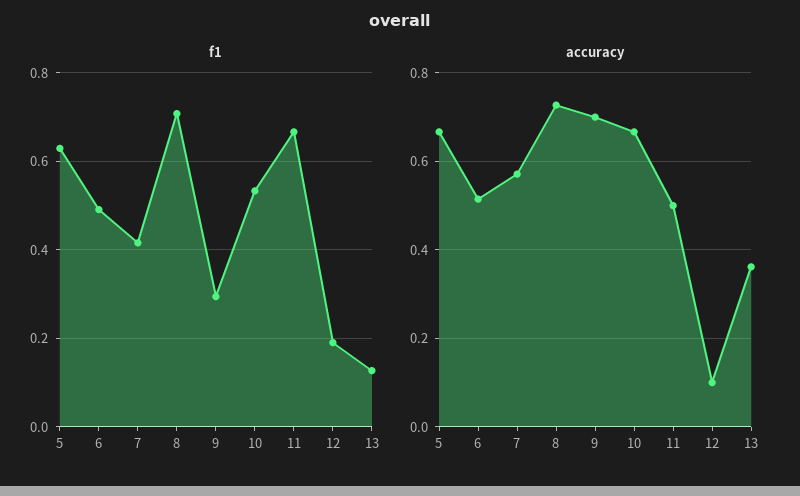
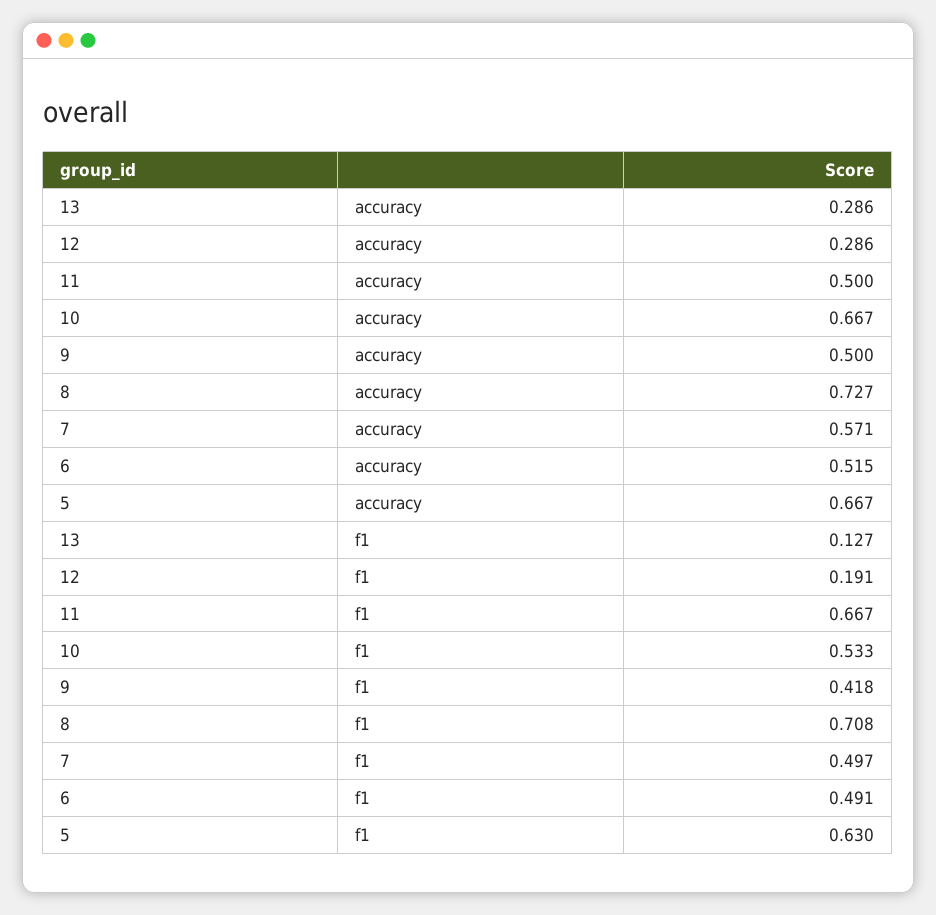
f1, 7: 0.42 -> 0.497
f1, 9: 0.3 -> 0.418
accuracy, 9: 0.7 -> 0.5
accuracy, 12: 0.1 -> 0.286
accuracy, 13: 0.36 -> 0.286

